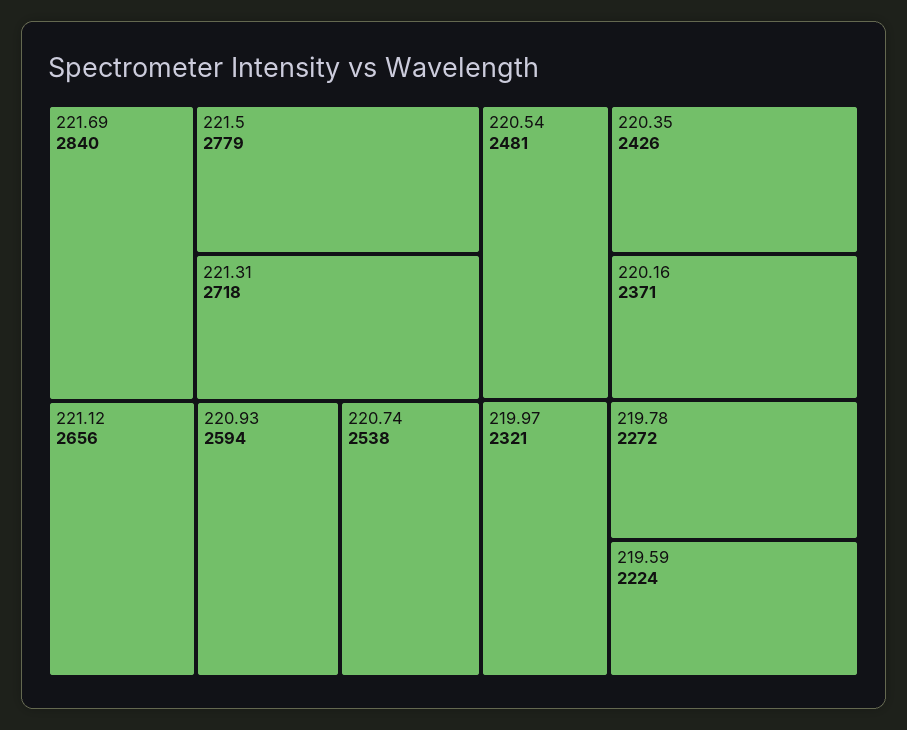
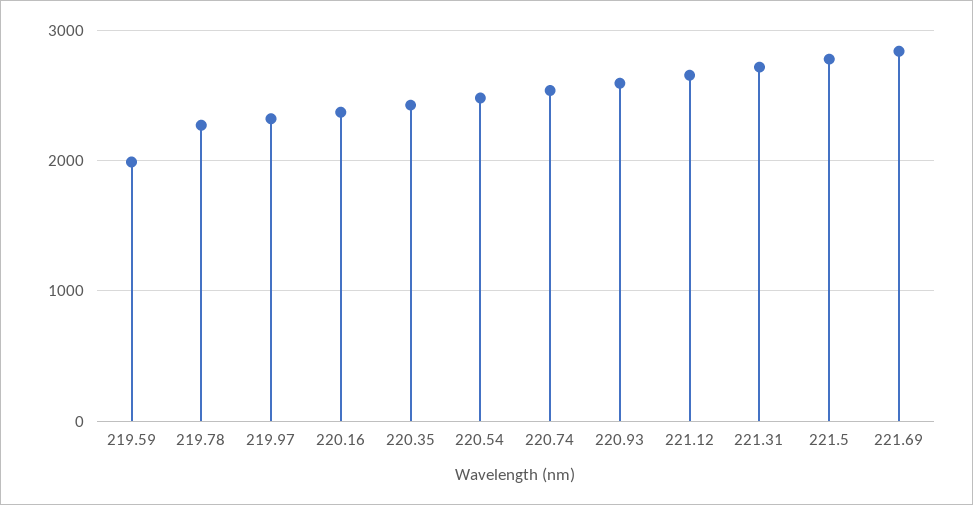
219.59: 2224 -> 2000

